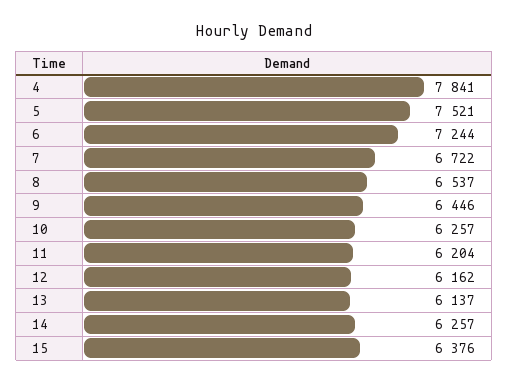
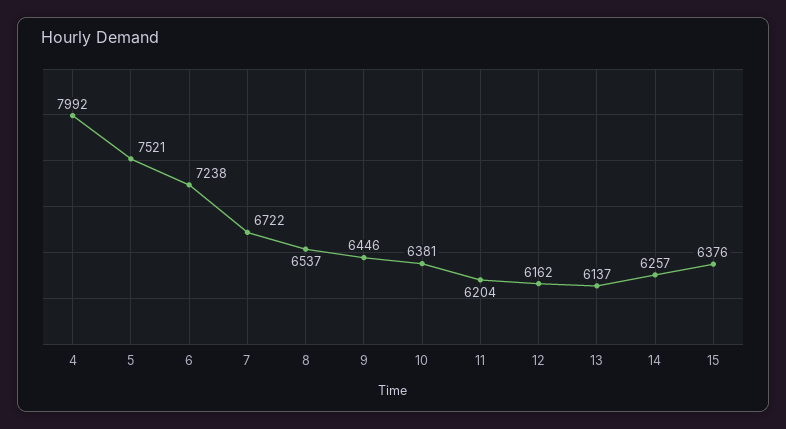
4: 7841 -> 7992
6: 7244 -> 7238
10: 6257 -> 6381

